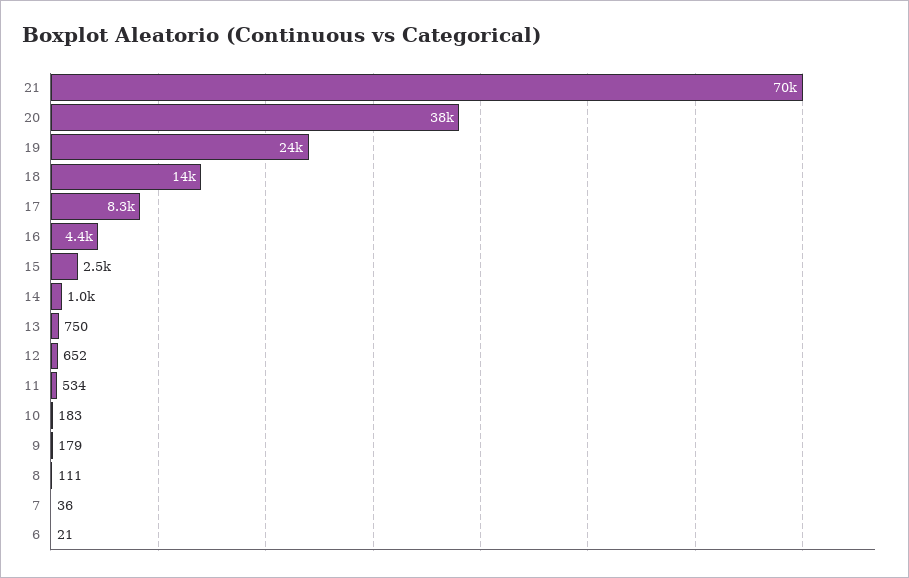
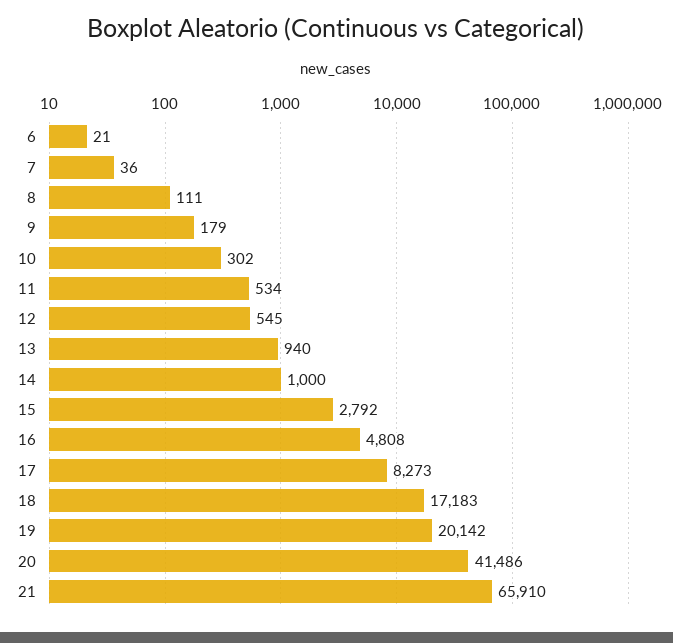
21: 70000 -> 65910
20: 38000 -> 41486
19: 24000 -> 20142
18: 14000 -> 17183
16: 4400 -> 4808
15: 2500 -> 2792
13: 750 -> 940
12: 652 -> 545
10: 183 -> 302

